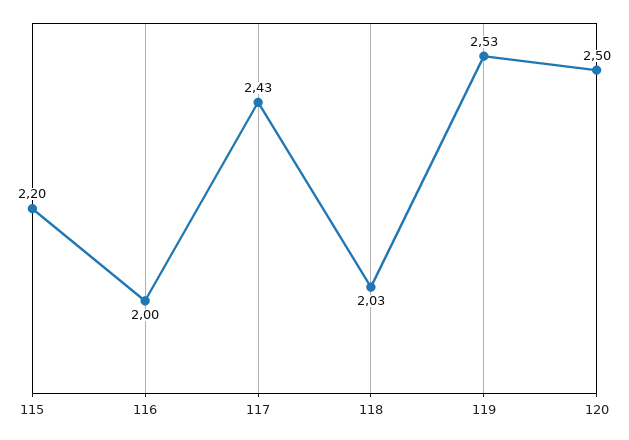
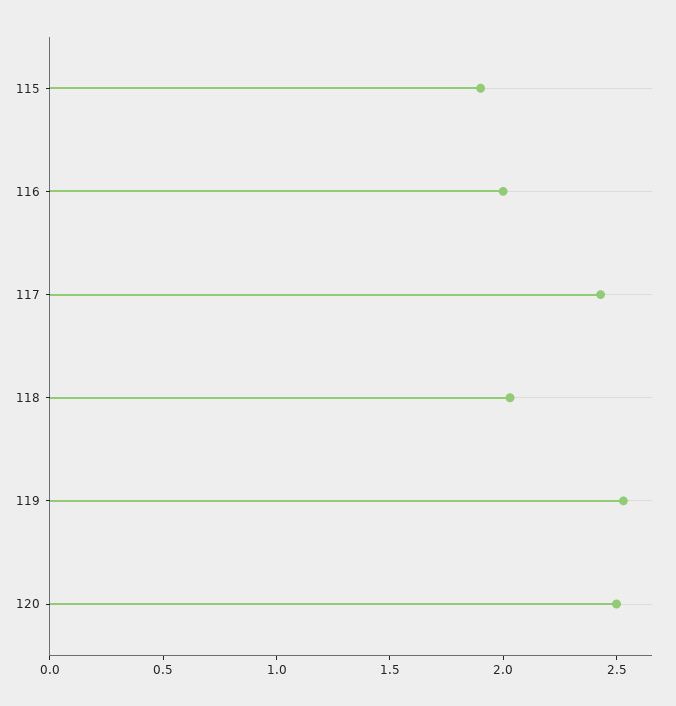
115: 2.2 -> 1.9

